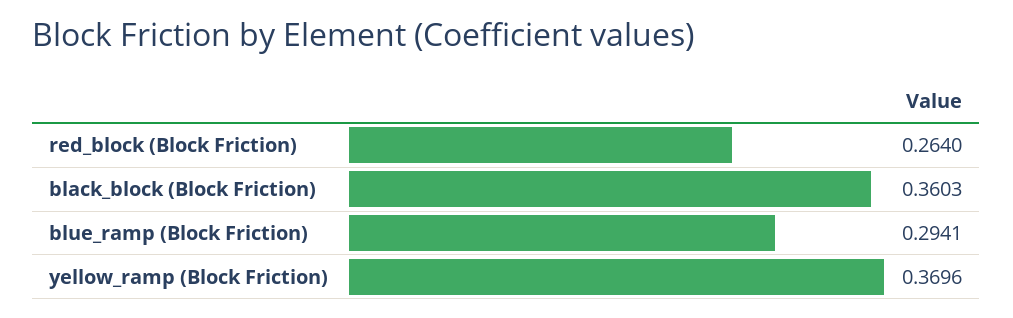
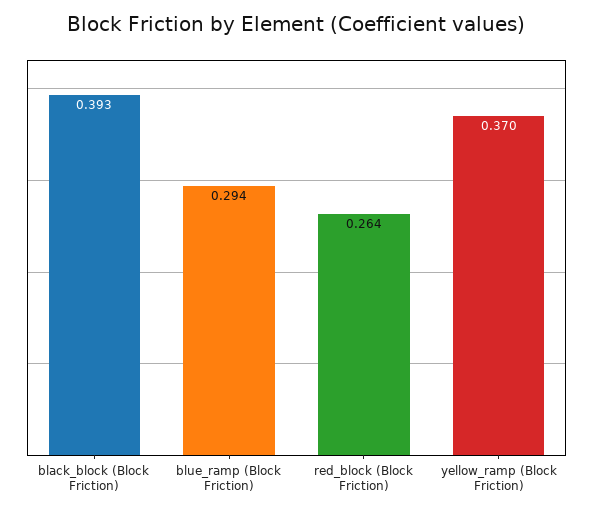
black_block (Block Friction): 0.3603 -> 0.393

